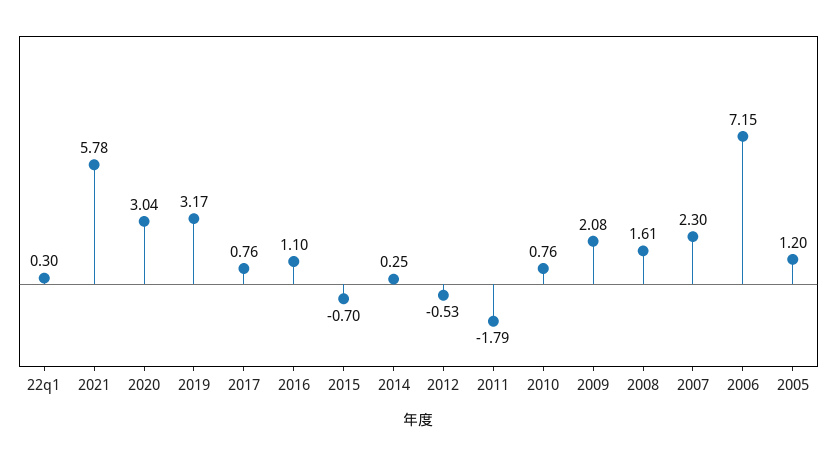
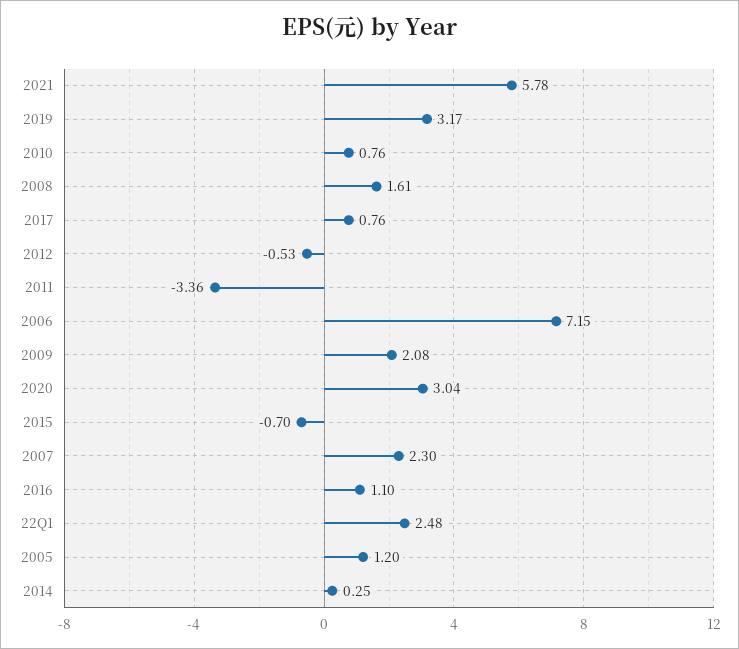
22q1: 0.3 -> 2.48
2011: -1.79 -> -3.36

